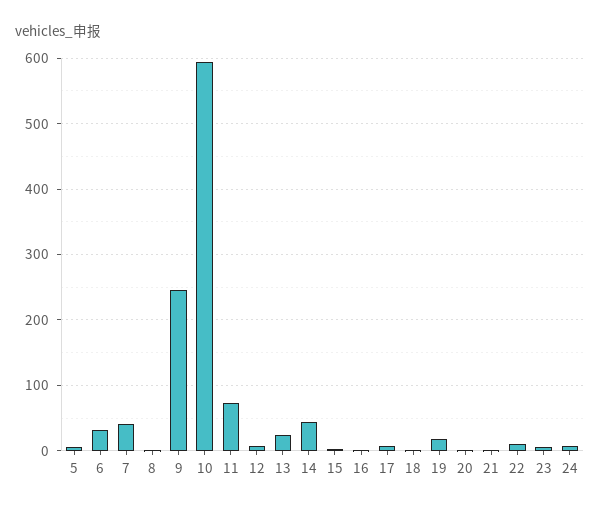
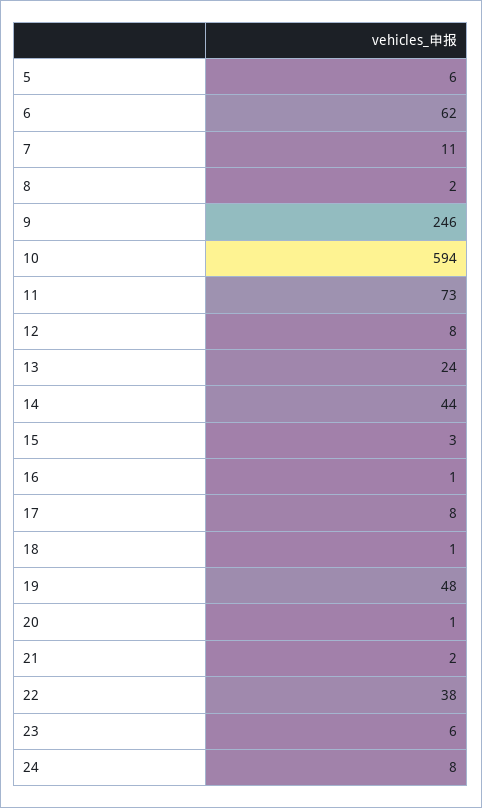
6: 30 -> 62
7: 40 -> 11
19: 20 -> 48
22: 10 -> 38

